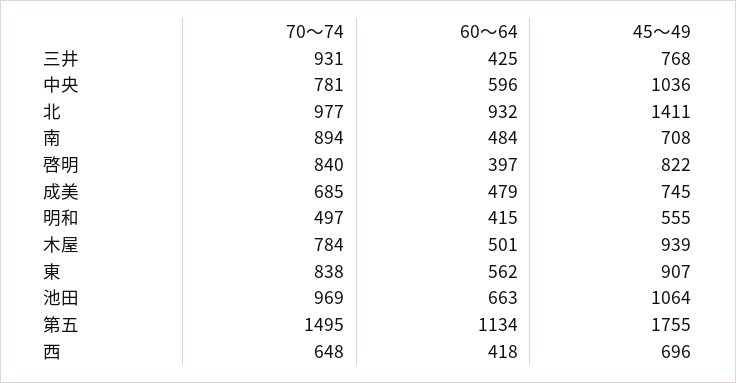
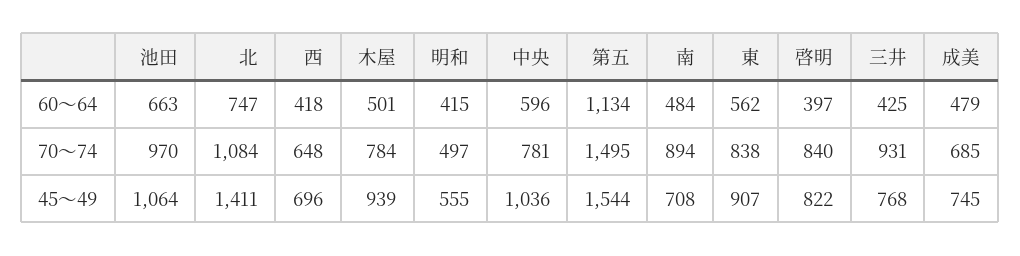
70～74, 北: 977 -> 1084
60～64, 北: 932 -> 747
70～74, 池田: 969 -> 970
45～49, 第五: 1755 -> 1544

